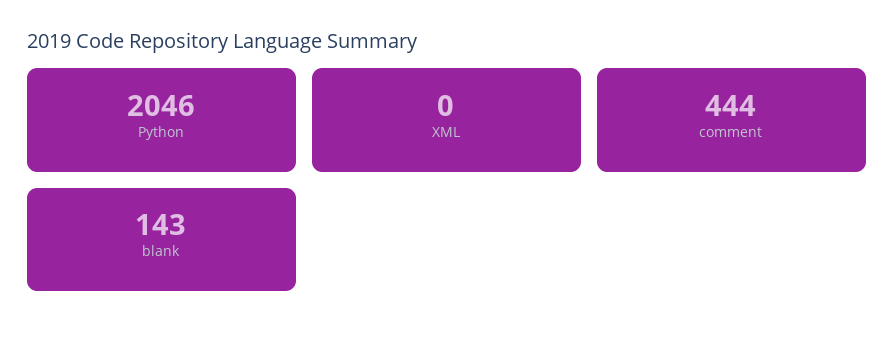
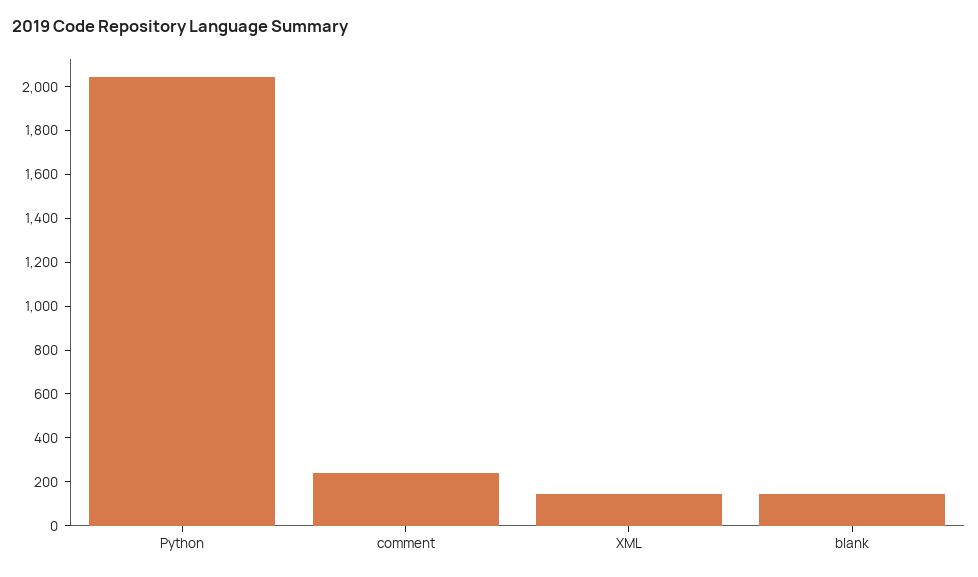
XML: 0 -> 150
comment: 444 -> 250

